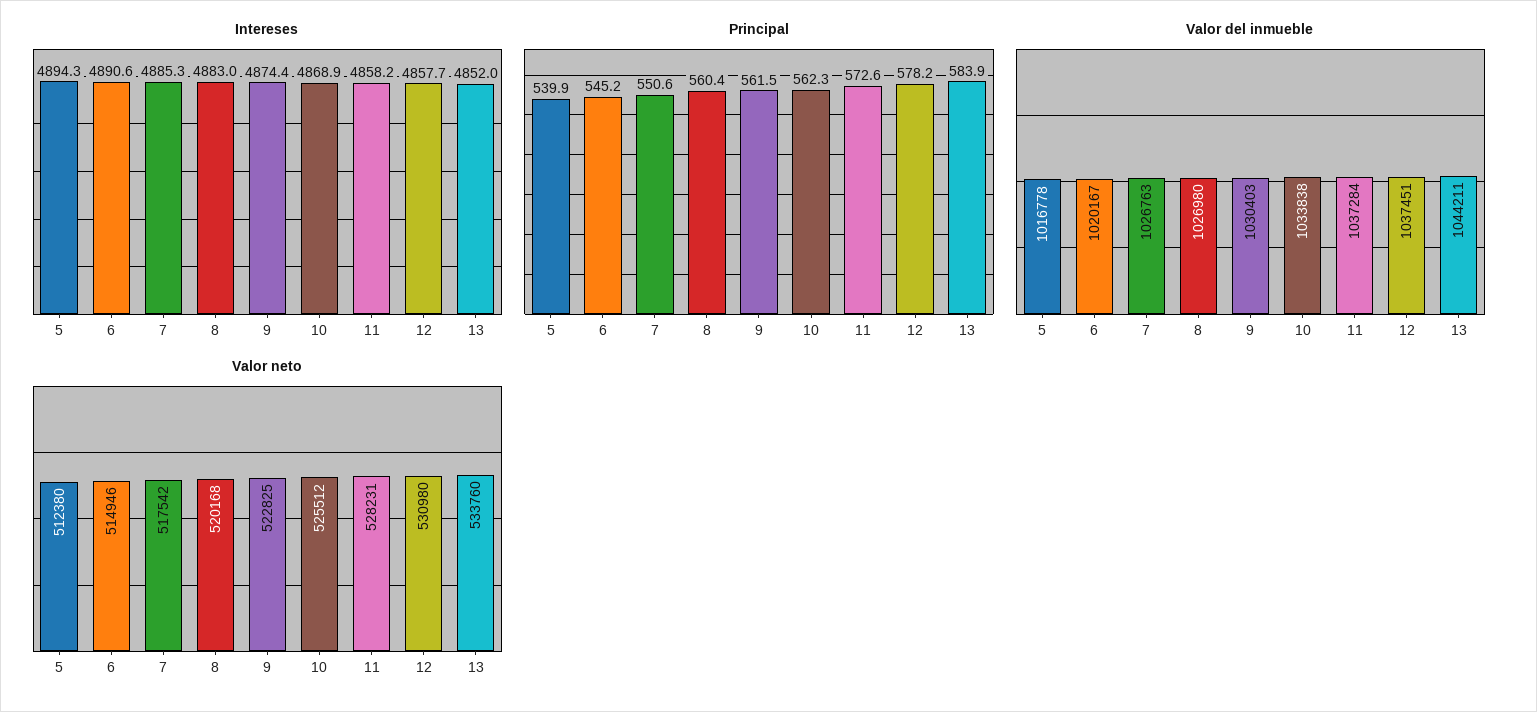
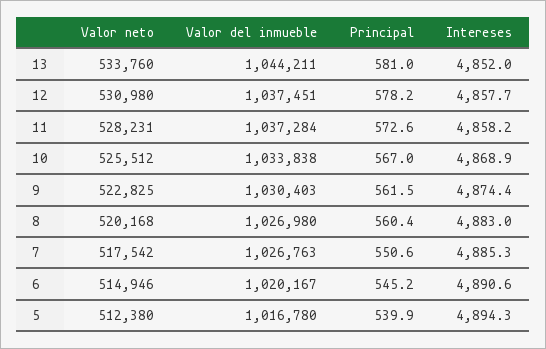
Principal, 10: 562.3 -> 567
Principal, 13: 583.9 -> 581
Valor del inmueble, 5: 1016778 -> 1016780

